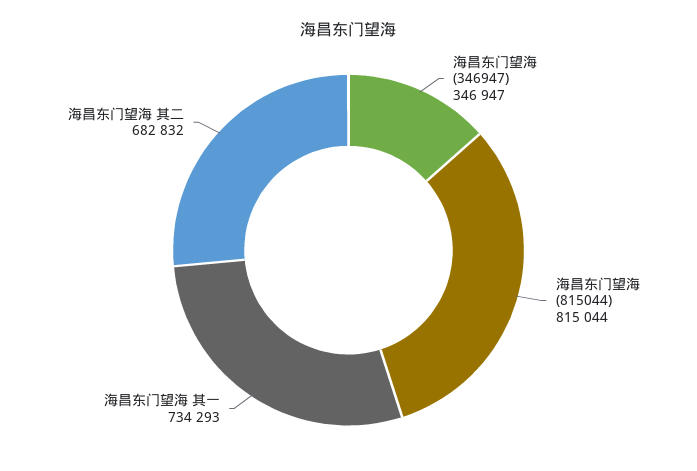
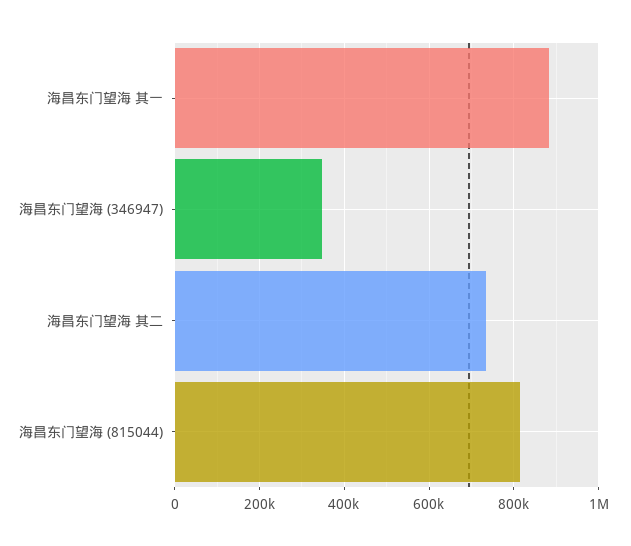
海昌东门望海 其一: 734293 -> 880000
海昌东门望海 其二: 682832 -> 740000

